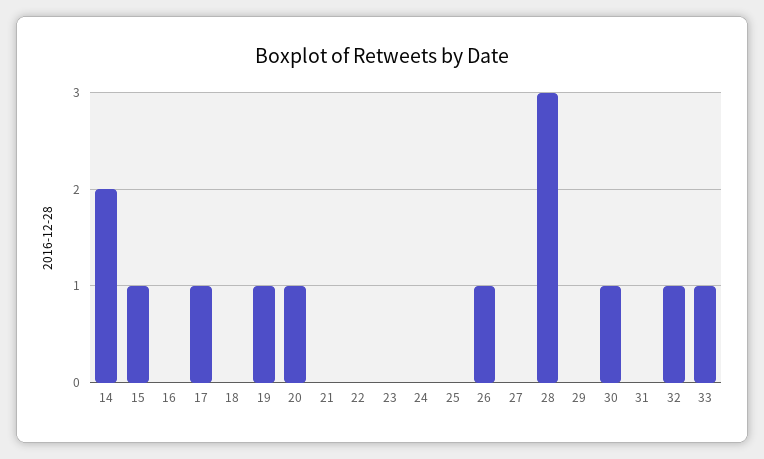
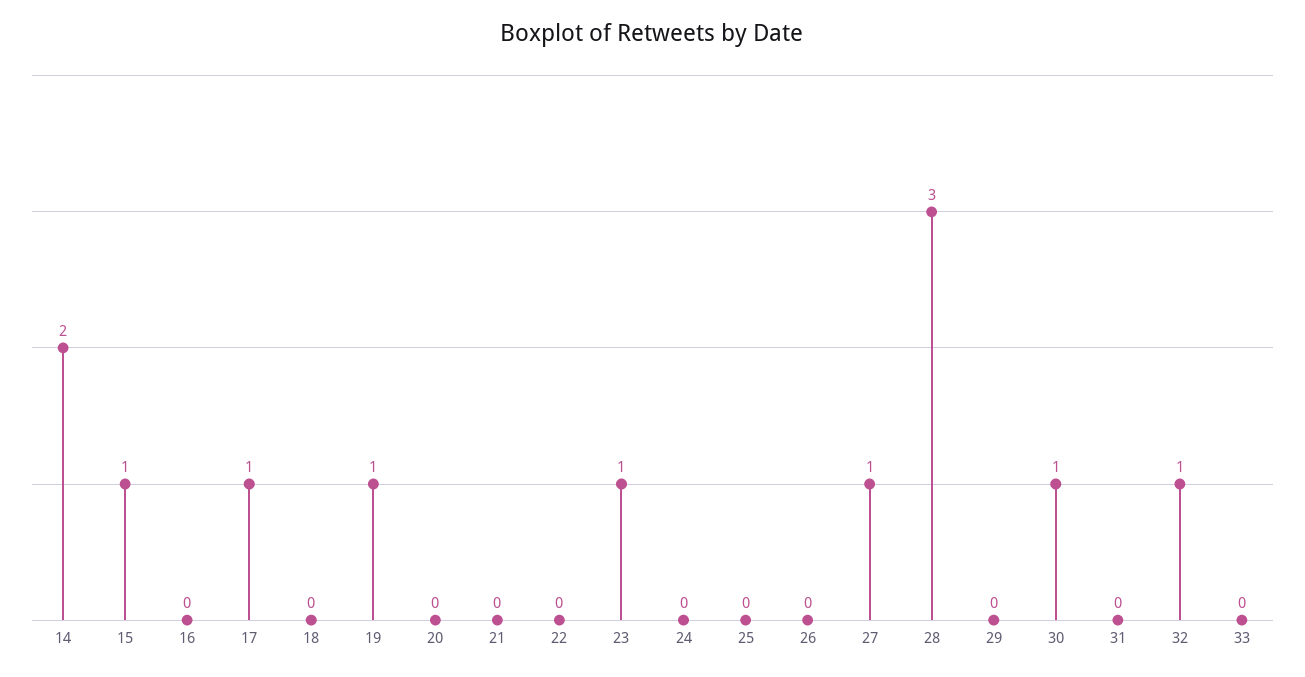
20: 1 -> 0
23: 0 -> 1
26: 1 -> 0
27: 0 -> 1
33: 1 -> 0

